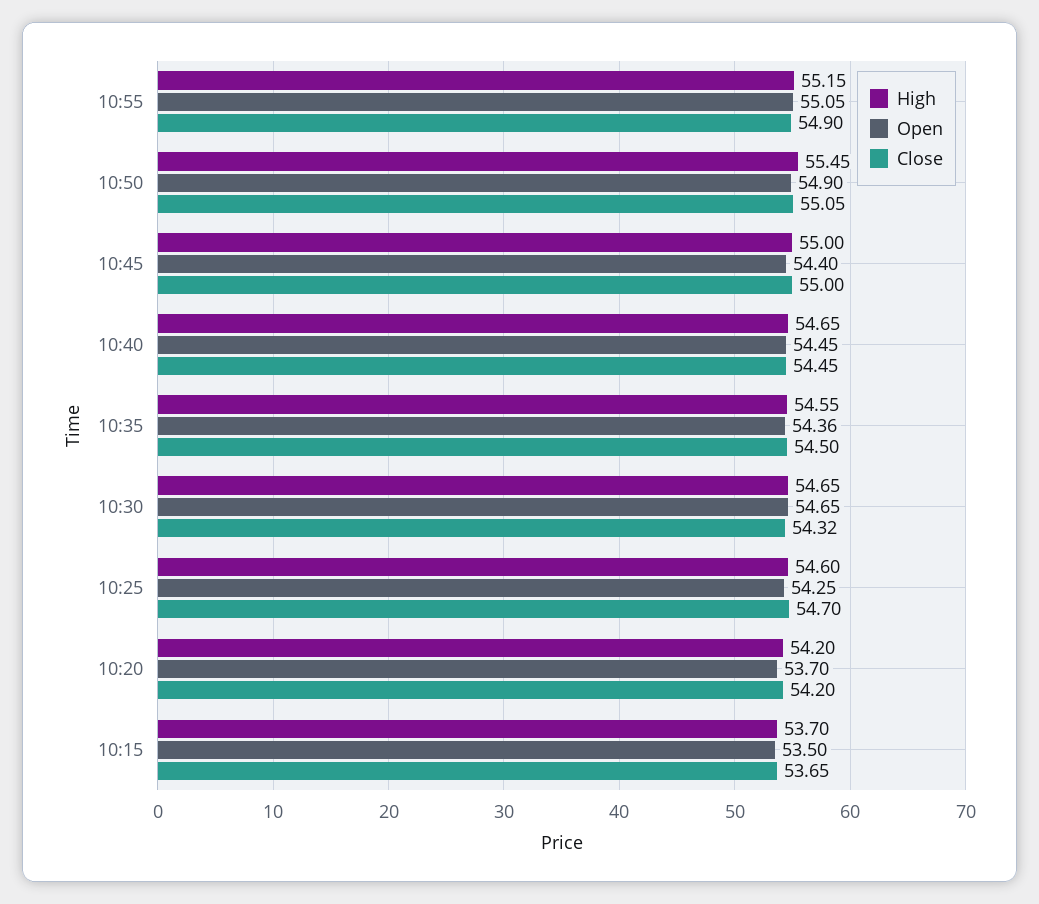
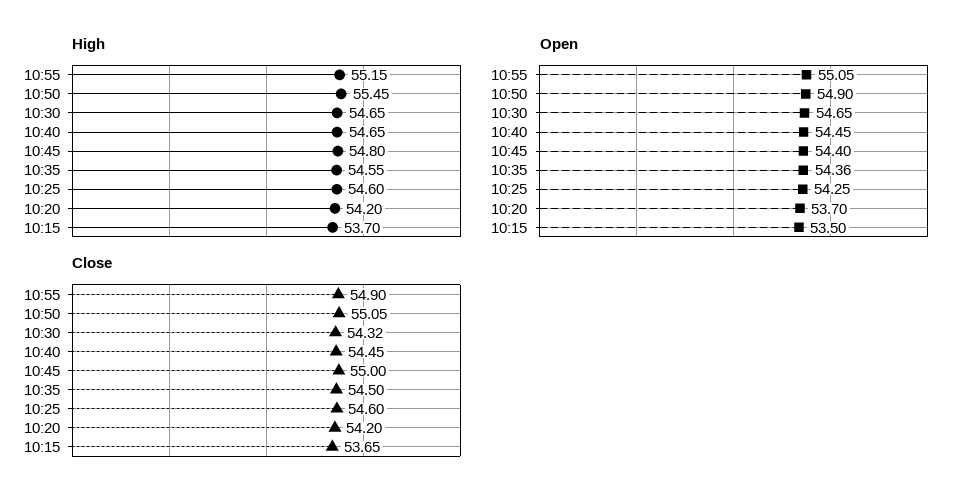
High, 10:45: 55 -> 54.8
Close, 10:25: 54.7 -> 54.6

